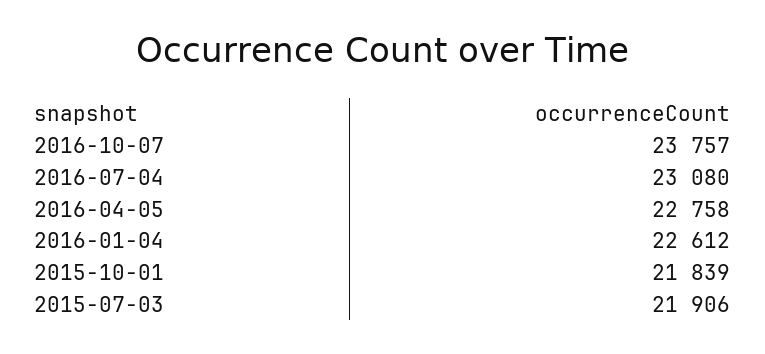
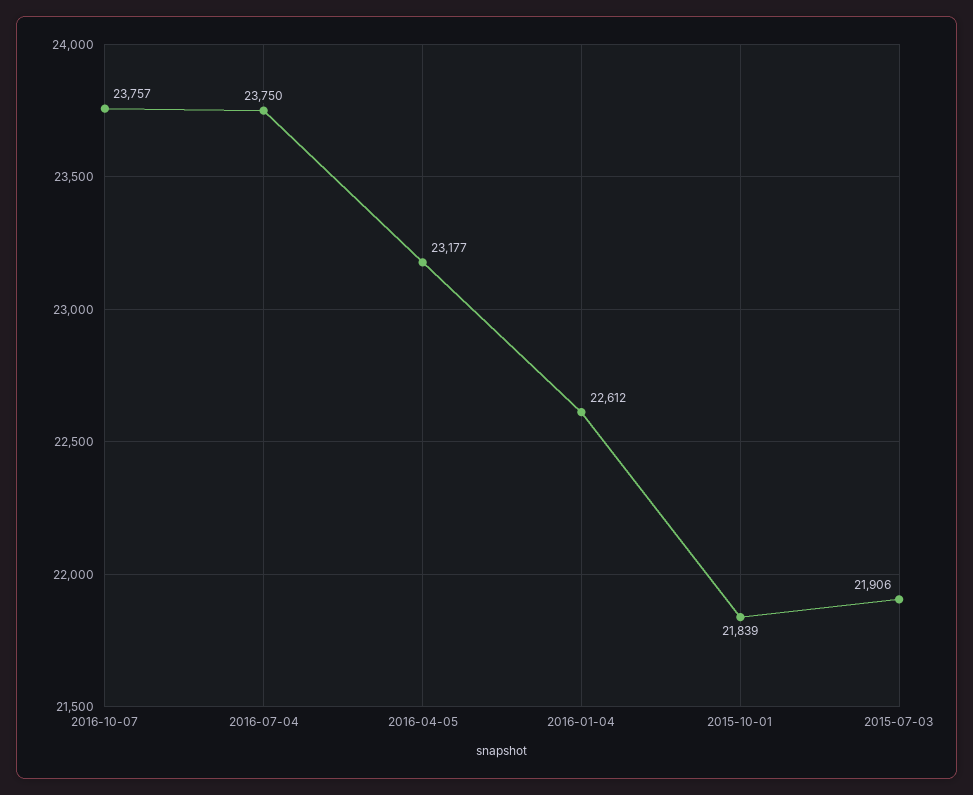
2016-07-04: 23080 -> 23750
2016-04-05: 22758 -> 23177

